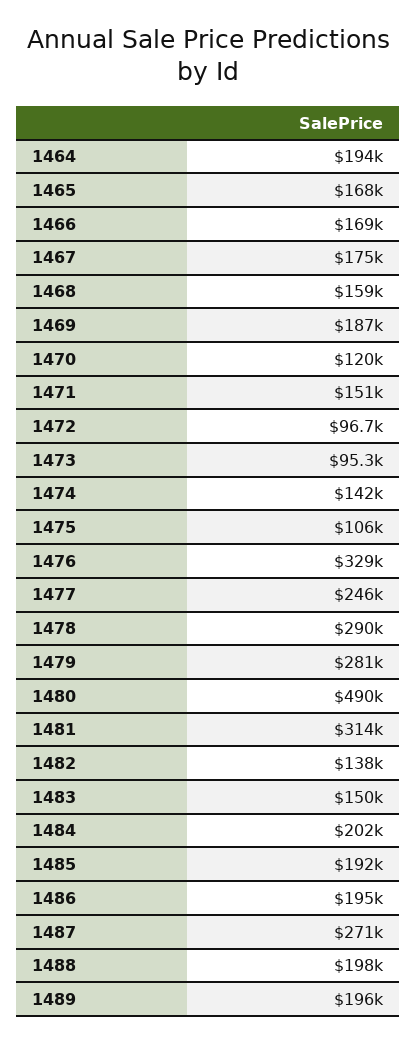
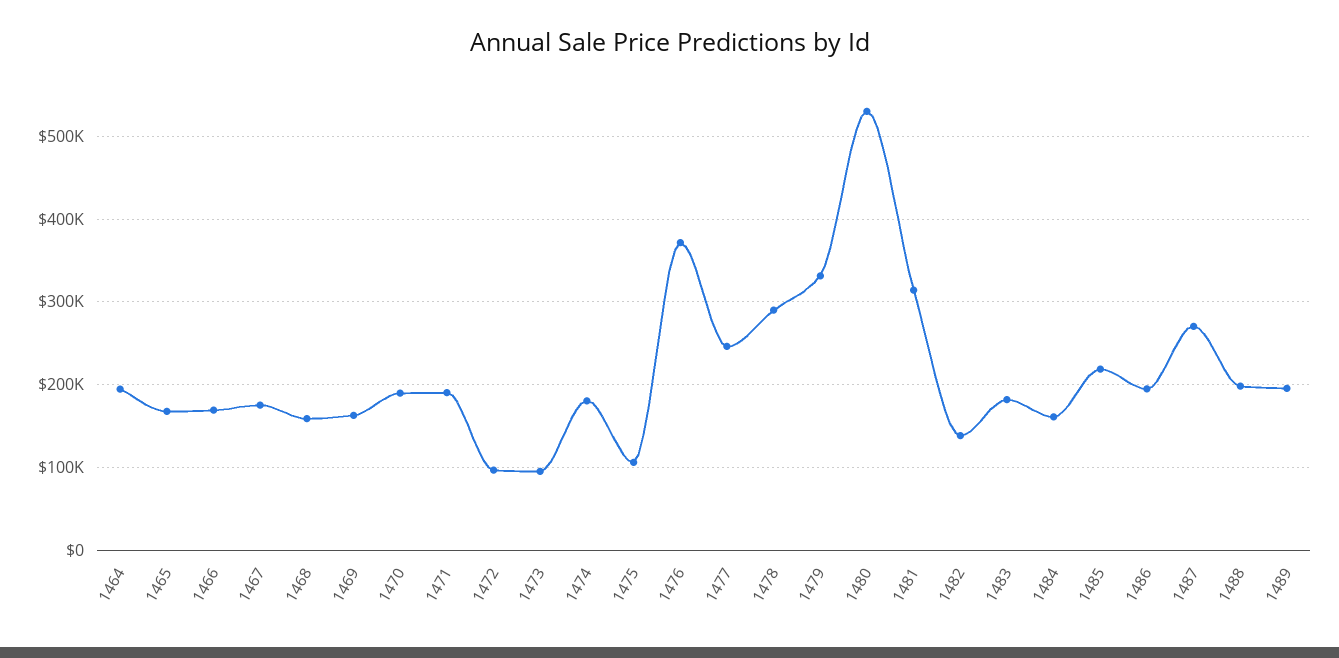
1469: 187000 -> 160000
1470: 120000 -> 190000
1471: 151000 -> 190000
1474: 142000 -> 180000
1476: 329000 -> 370000
1479: 281000 -> 330000
1480: 490000 -> 530000
1483: 150000 -> 180000
1484: 202000 -> 160000
1485: 192000 -> 220000

